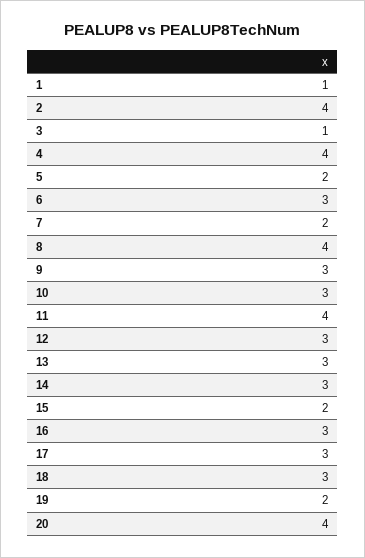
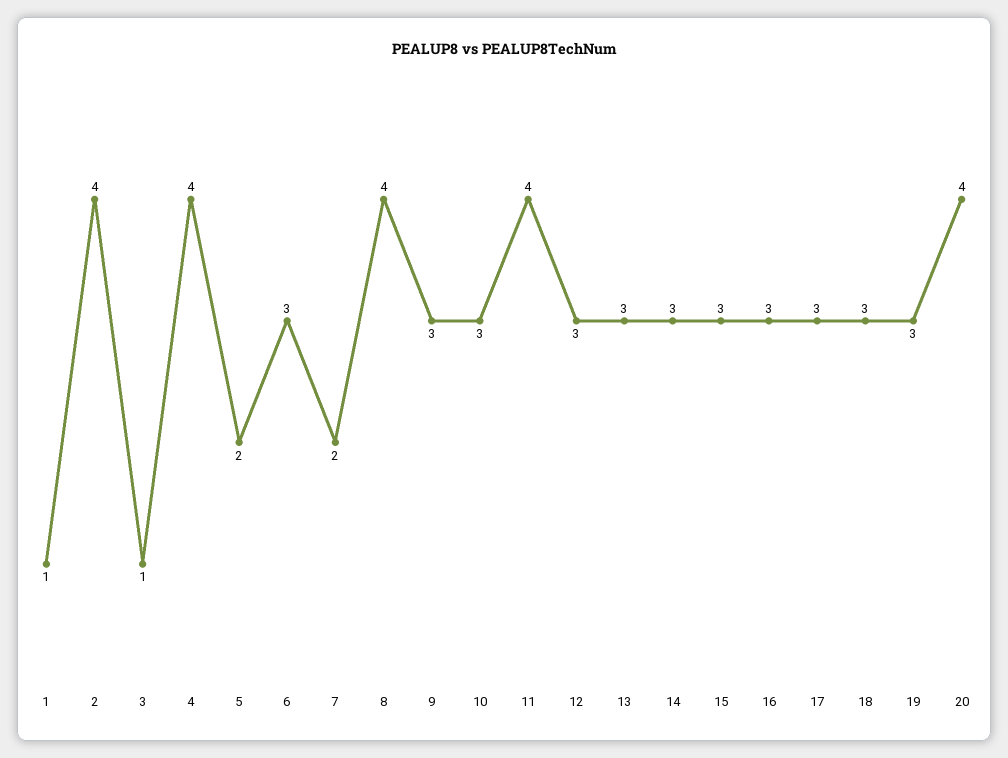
15: 2 -> 3
19: 2 -> 3

